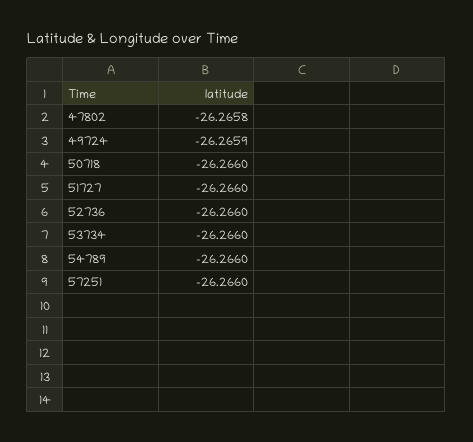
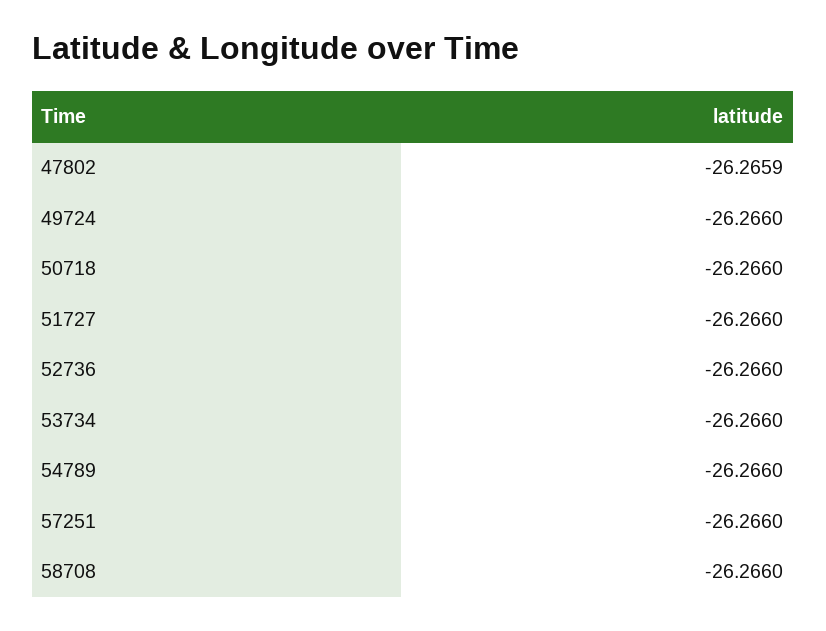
47802: -26.2658 -> -26.2659
49724: -26.2659 -> -26.266
58708: none -> -26.266

